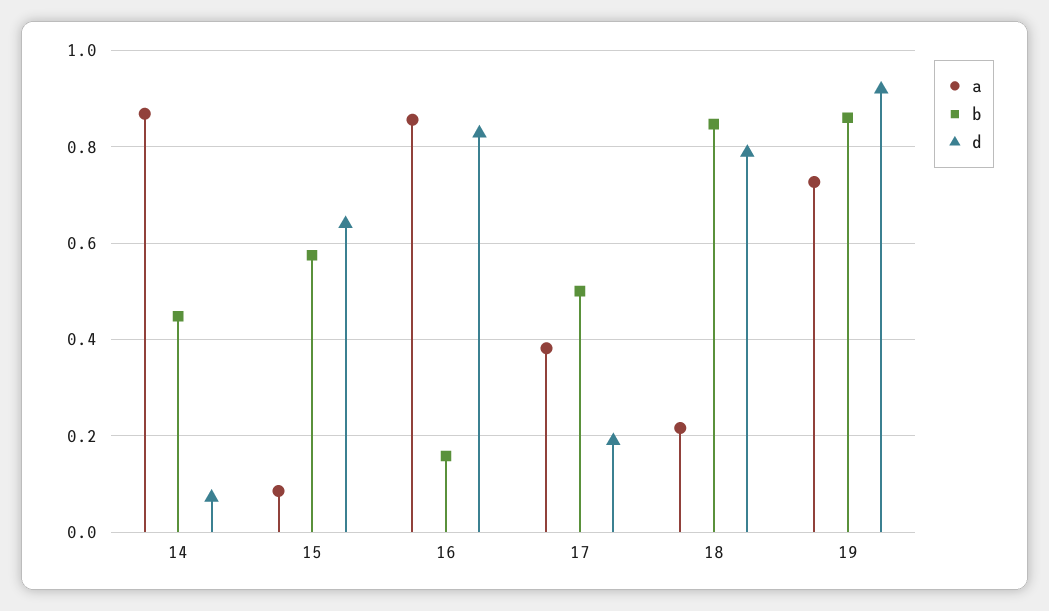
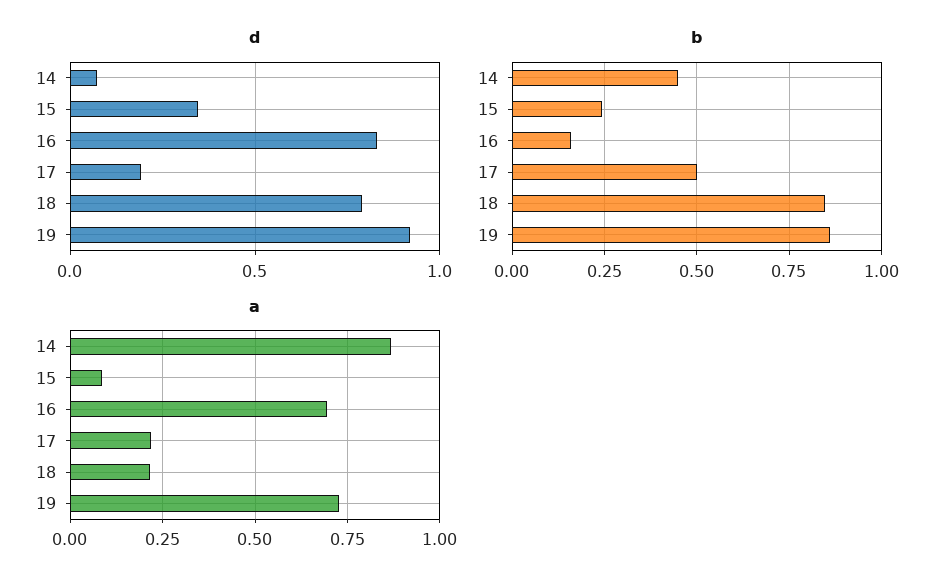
b, 15: 0.58 -> 0.25
d, 15: 0.64 -> 0.35
a, 16: 0.86 -> 0.7
a, 17: 0.38 -> 0.225

